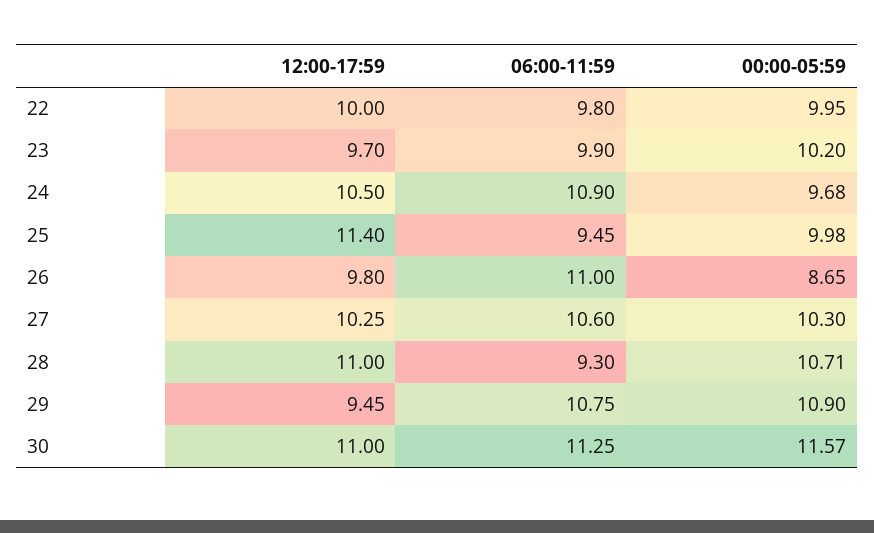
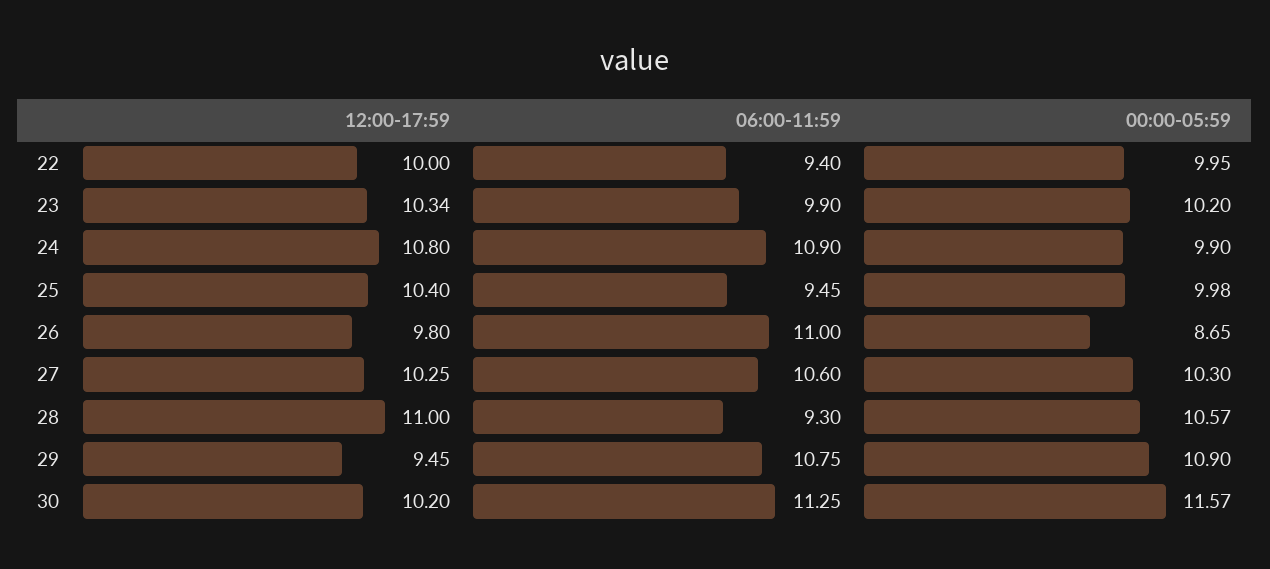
06:00-11:59, 22: 9.8 -> 9.4
12:00-17:59, 23: 9.7 -> 10.34
12:00-17:59, 24: 10.5 -> 10.8
00:00-05:59, 24: 9.68 -> 9.9
12:00-17:59, 25: 11.4 -> 10.4
00:00-05:59, 28: 10.71 -> 10.57
12:00-17:59, 30: 11 -> 10.2

